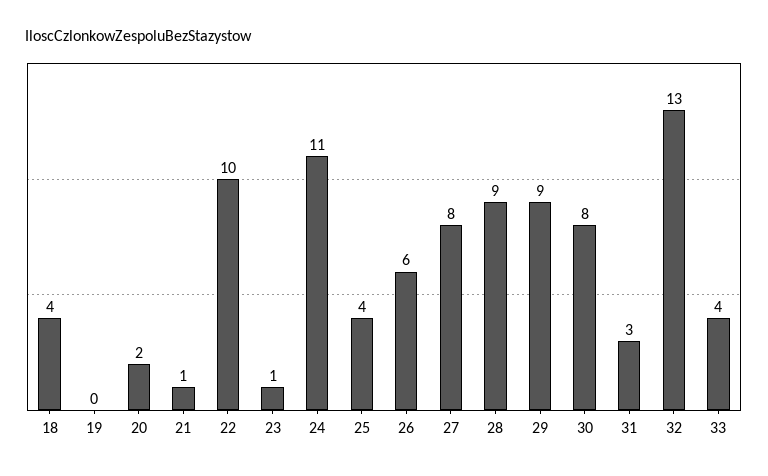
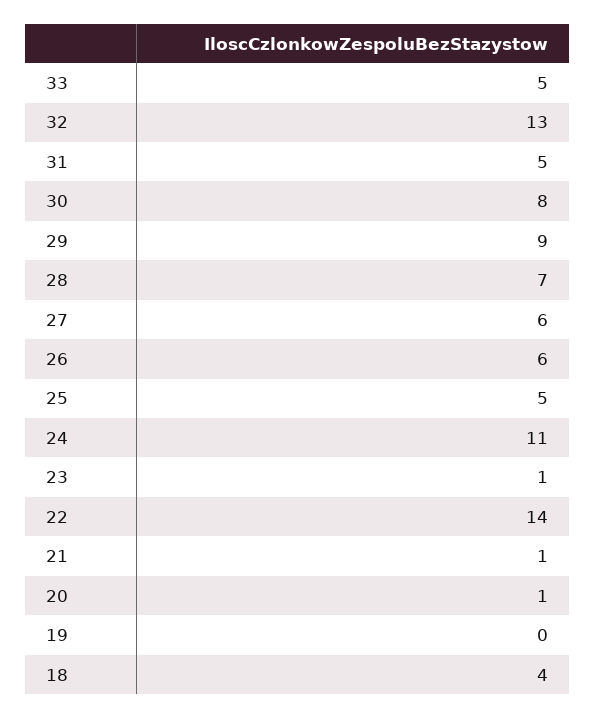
20: 2 -> 1
22: 10 -> 14
25: 4 -> 5
27: 8 -> 6
28: 9 -> 7
31: 3 -> 5
33: 4 -> 5

